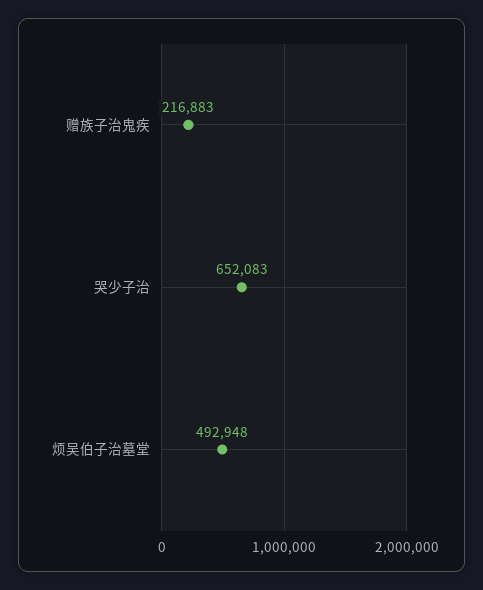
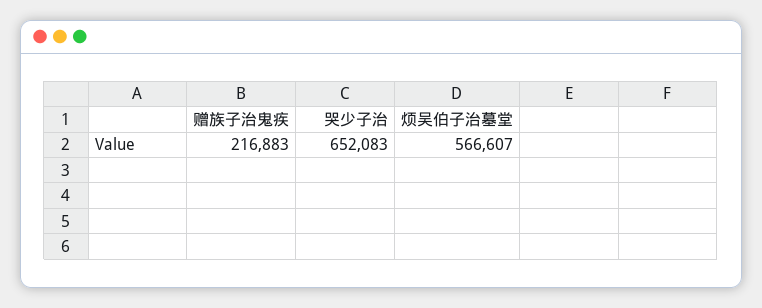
烦吴伯子治墓堂: 492948 -> 566607

